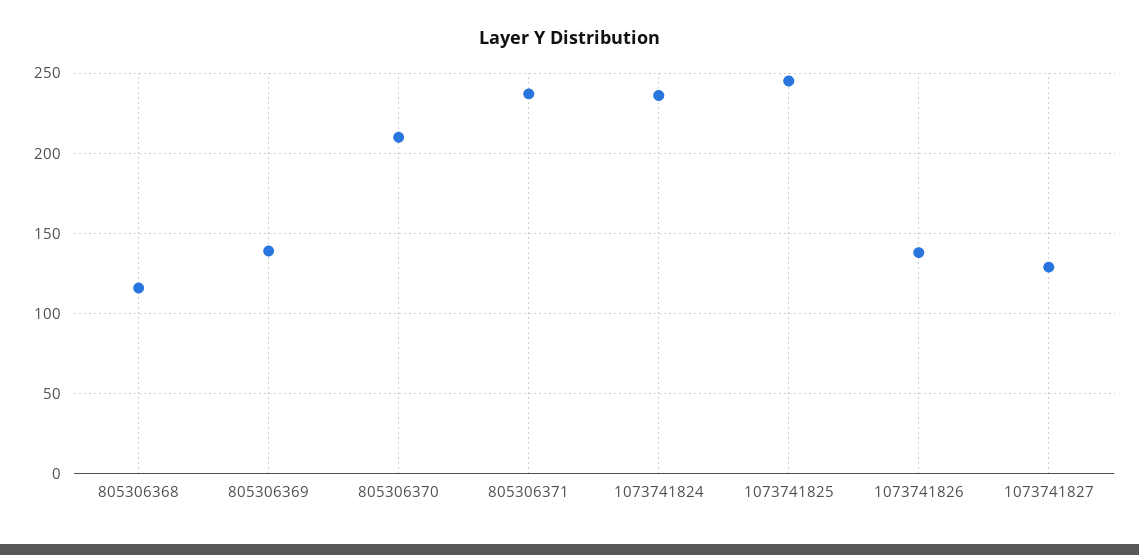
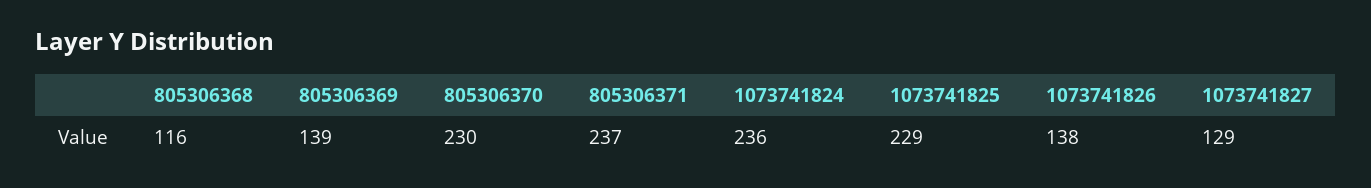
805306370: 210 -> 230
1073741825: 245 -> 229

